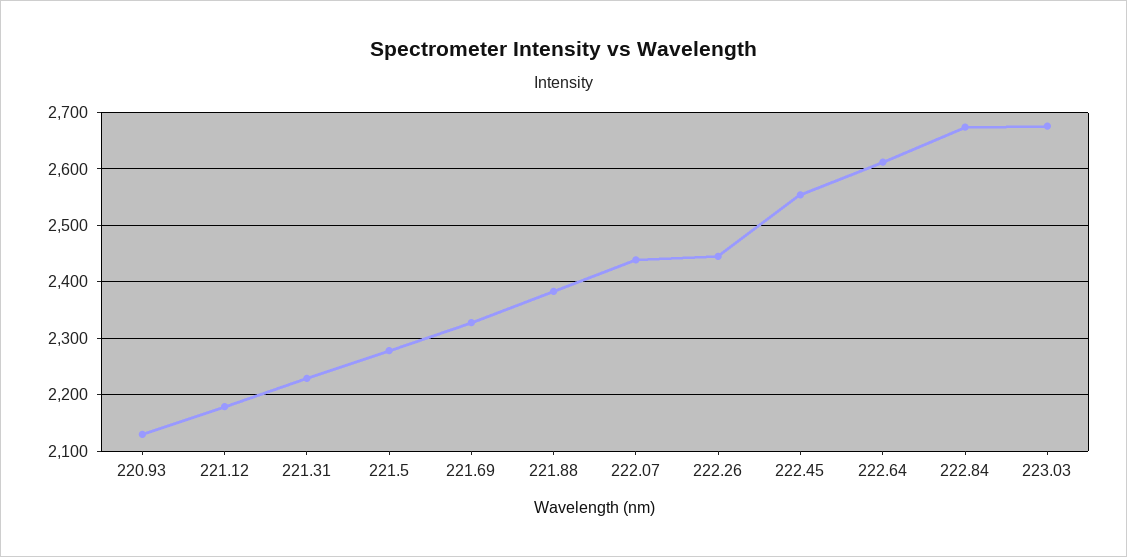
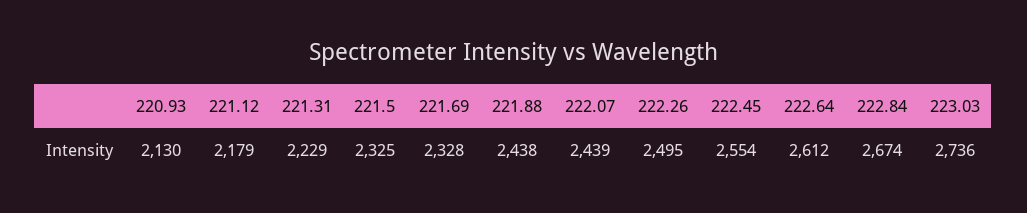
221.5: 2280 -> 2325
221.88: 2380 -> 2438
222.26: 2440 -> 2495
223.03: 2680 -> 2736

